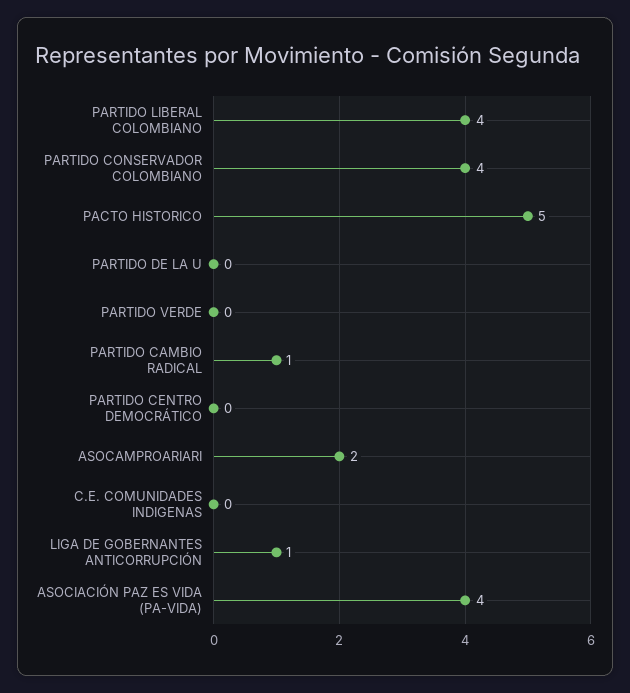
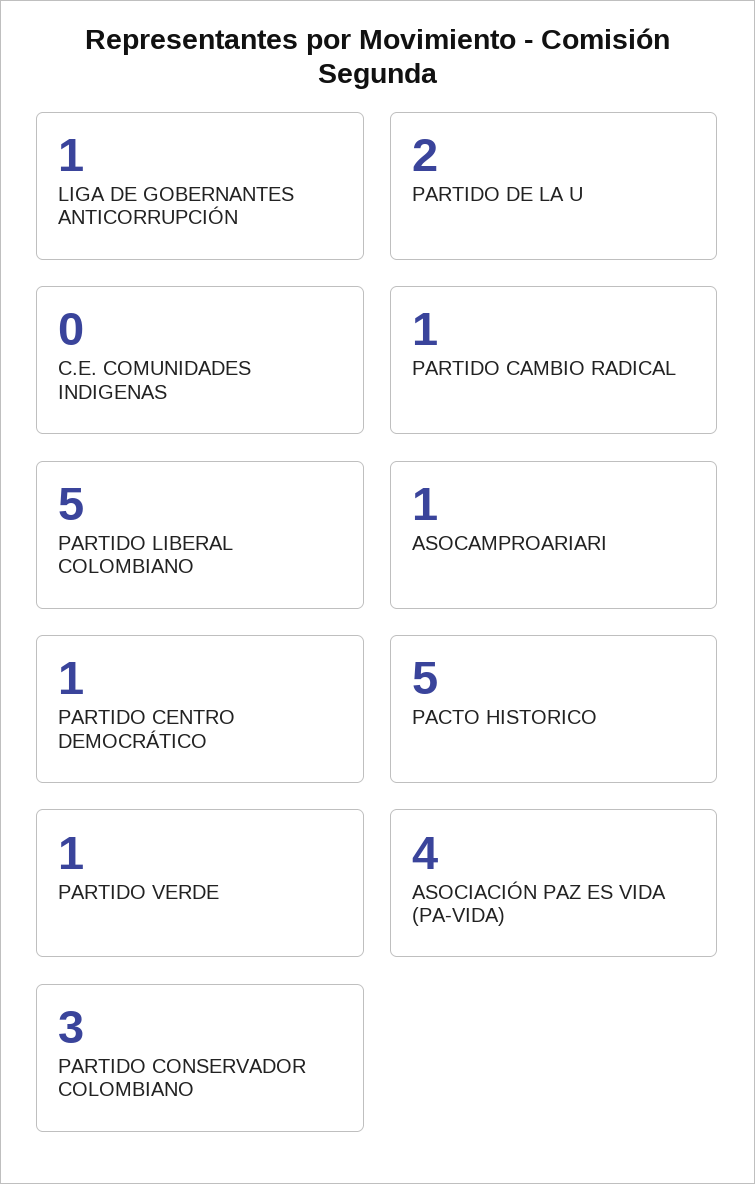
PARTIDO LIBERAL COLOMBIANO: 4 -> 5
PARTIDO CONSERVADOR COLOMBIANO: 4 -> 3
PARTIDO DE LA U: 0 -> 2
PARTIDO VERDE: 0 -> 1
PARTIDO CENTRO DEMOCRÁTICO: 0 -> 1
ASOCAMPROARIARI: 2 -> 1

